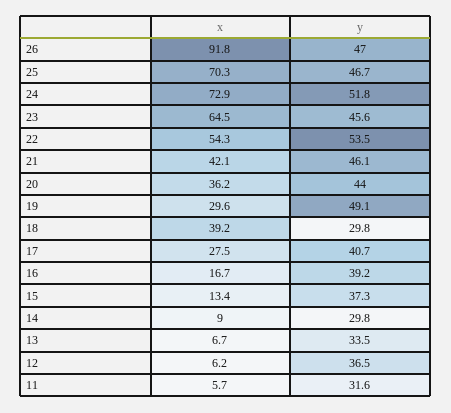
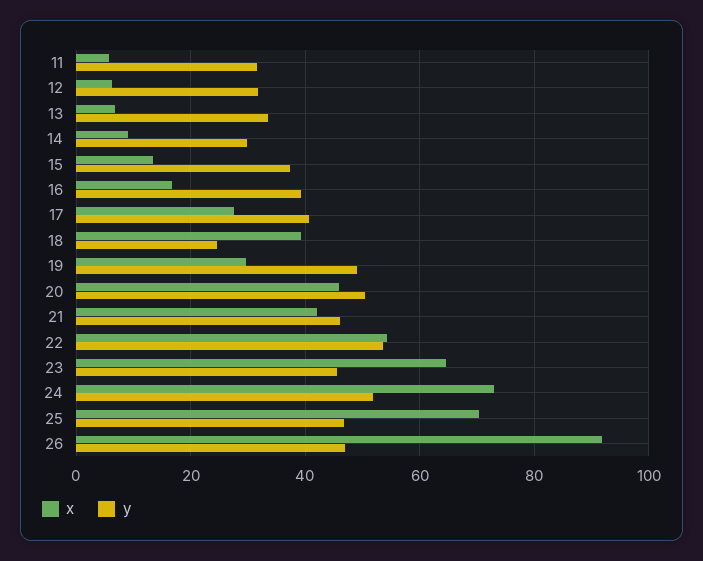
x, 20: 36.2 -> 46
y, 20: 44 -> 50
y, 18: 29.8 -> 24
y, 12: 36.5 -> 32

